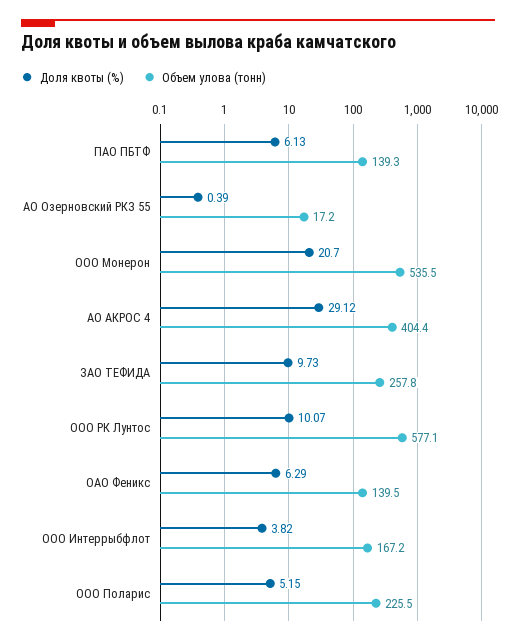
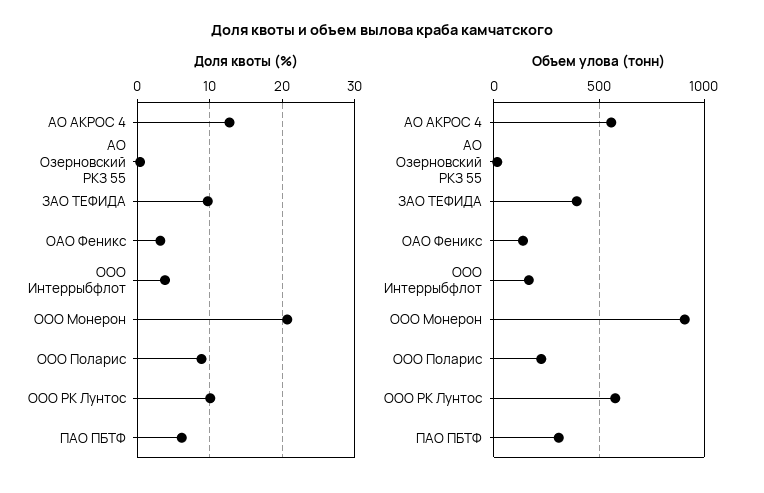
Объем улова (тонн), ПАО ПБТФ: 139.3 -> 300
Объем улова (тонн), ООО Монерон: 535.5 -> 900
Доля квоты (%), АО АКРОС 4: 29.12 -> 13
Объем улова (тонн), АО АКРОС 4: 404.4 -> 550
Объем улова (тонн), ЗАО ТЕФИДА: 257.8 -> 400
Доля квоты (%), ОАО Феникс: 6.29 -> 3
Доля квоты (%), ООО Поларис: 5.15 -> 9

